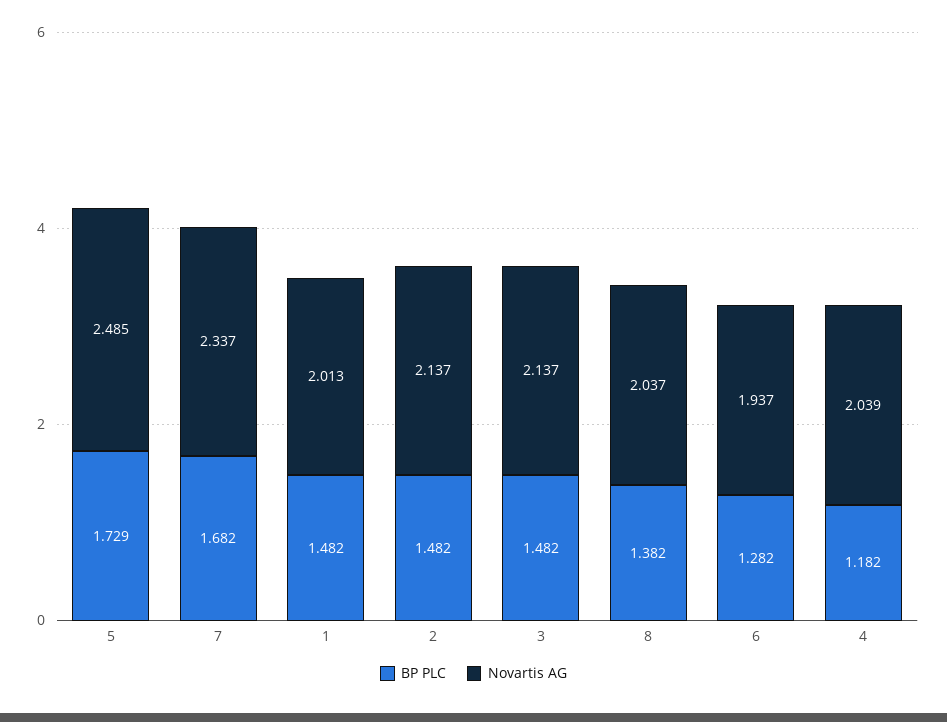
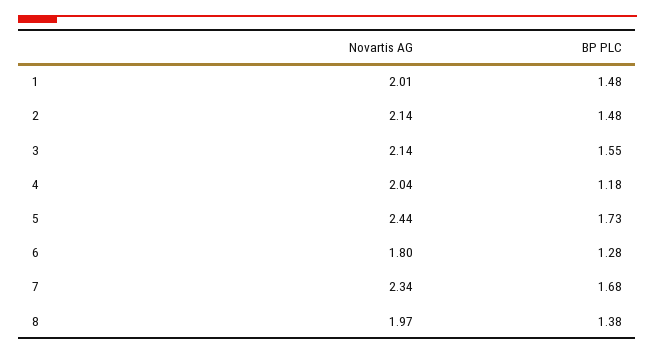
Novartis AG, 5: 2.485 -> 2.44
BP PLC, 3: 1.482 -> 1.55
Novartis AG, 8: 2.037 -> 1.97
Novartis AG, 6: 1.937 -> 1.8

